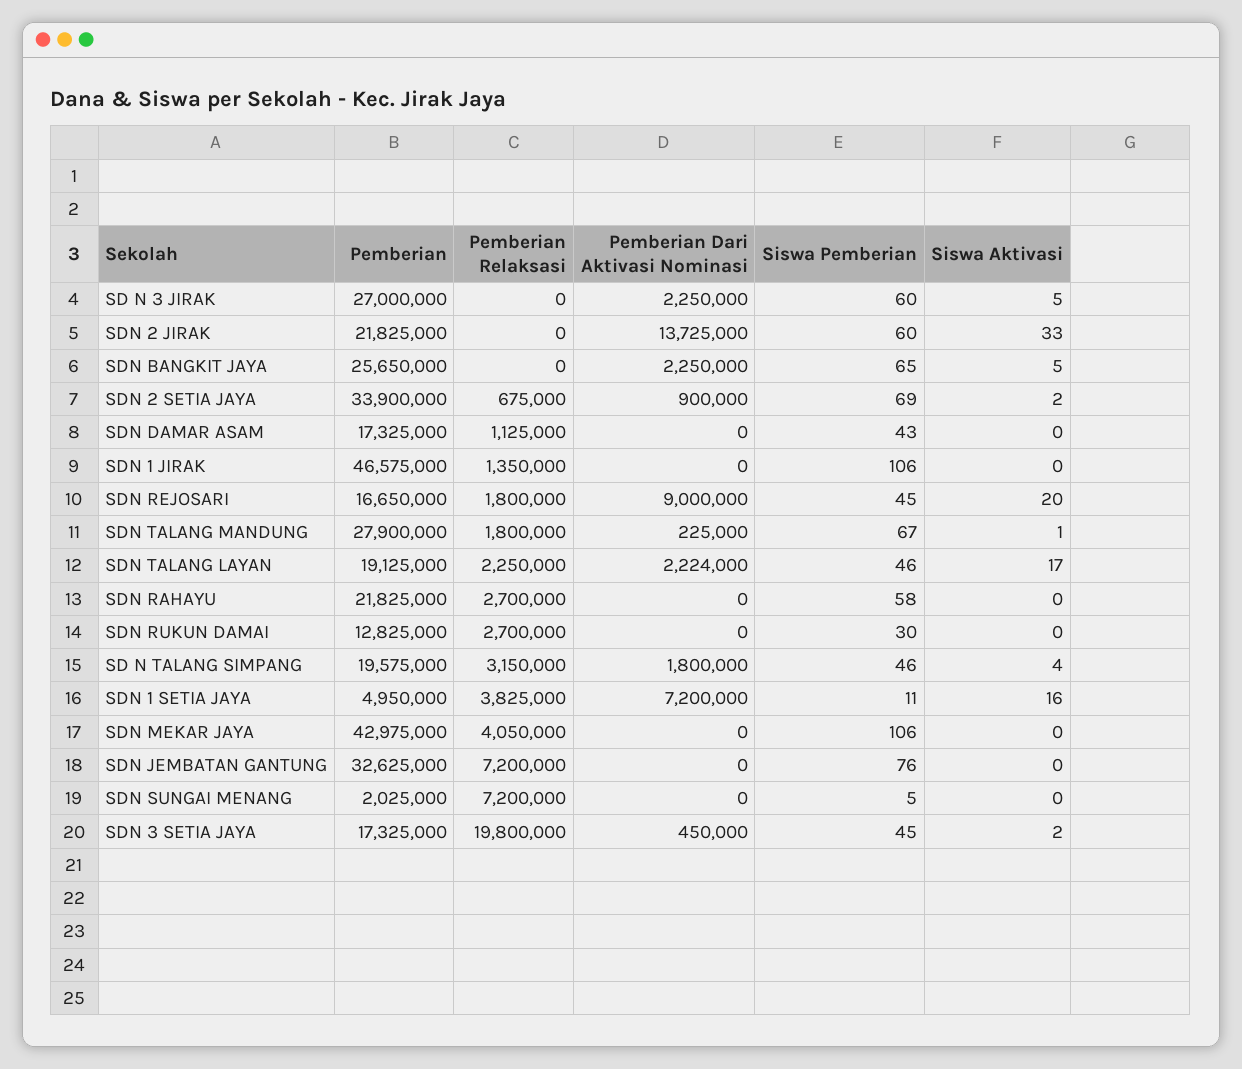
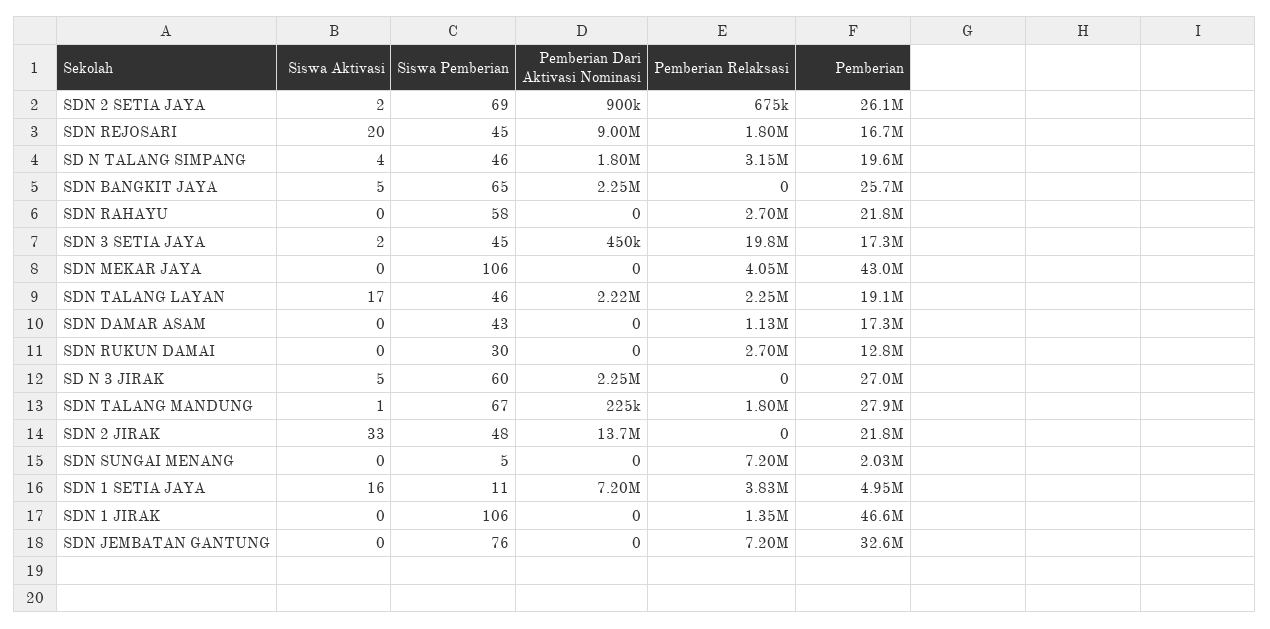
Siswa Pemberian, SDN 2 JIRAK: 60 -> 48
Pemberian, SDN 2 SETIA JAYA: 33900000 -> 26100000

